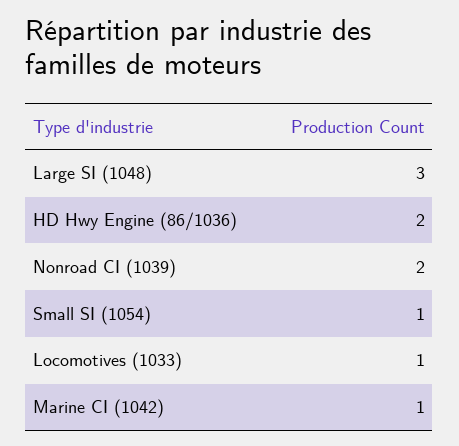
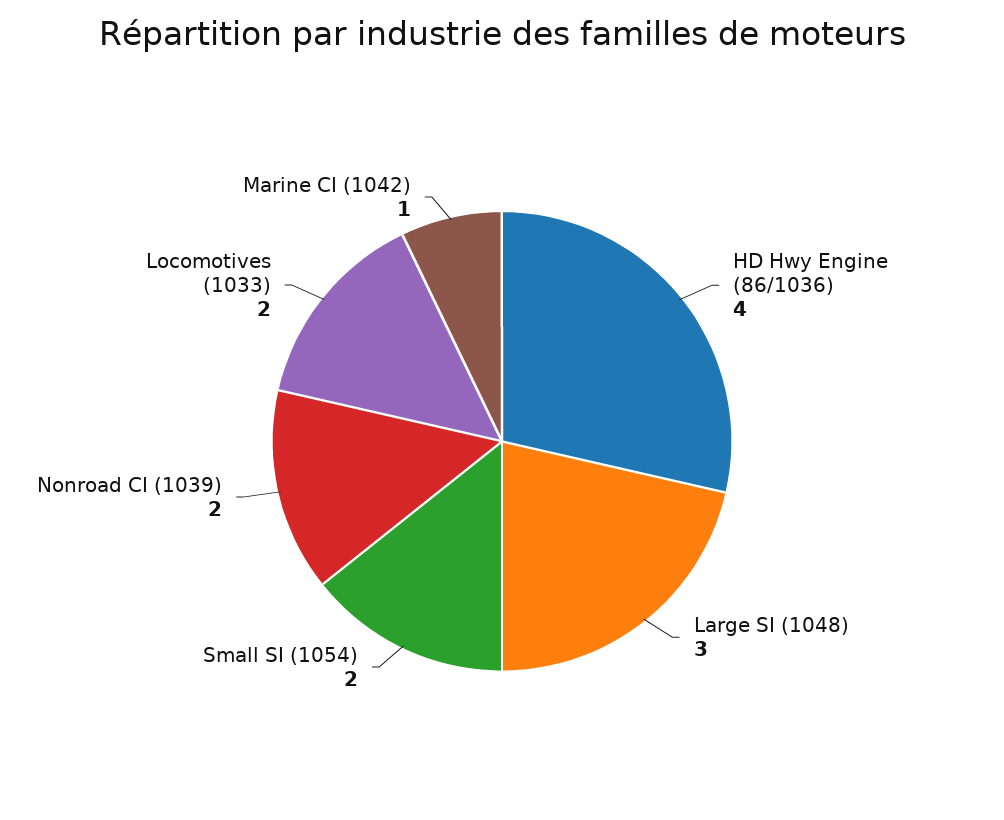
HD Hwy Engine (86/1036): 2 -> 4
Small SI (1054): 1 -> 2
Locomotives (1033): 1 -> 2

